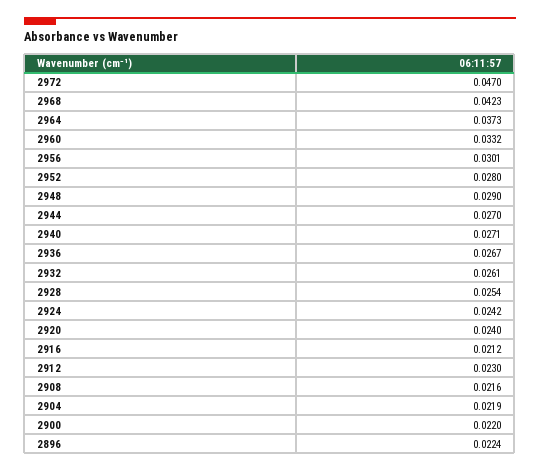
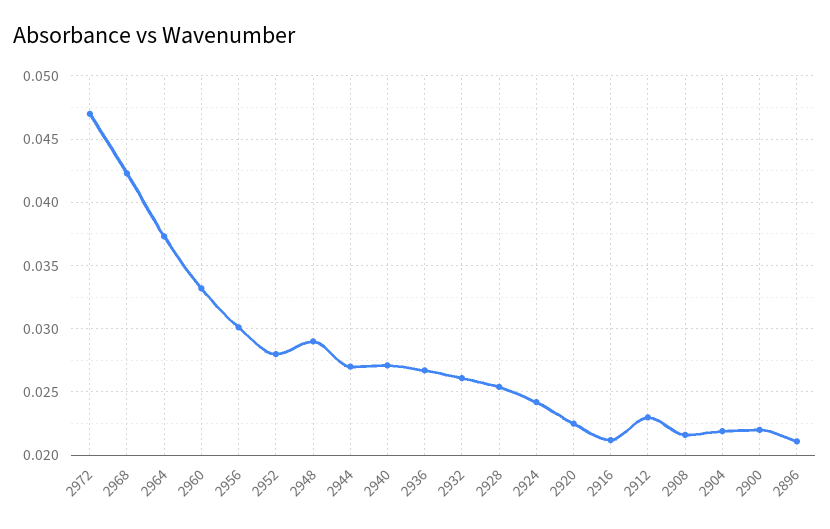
2920: 0.024 -> 0.0225
2896: 0.0224 -> 0.021

